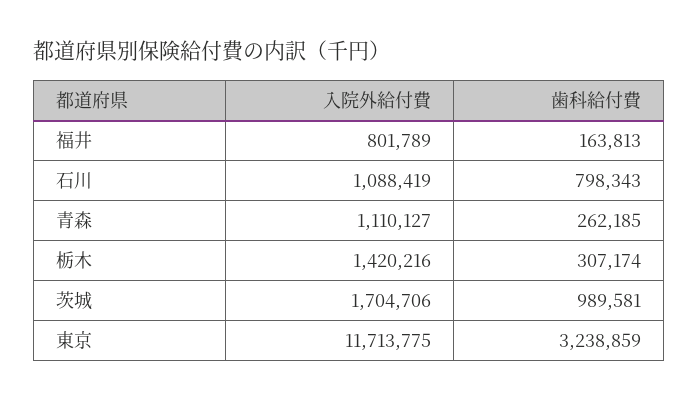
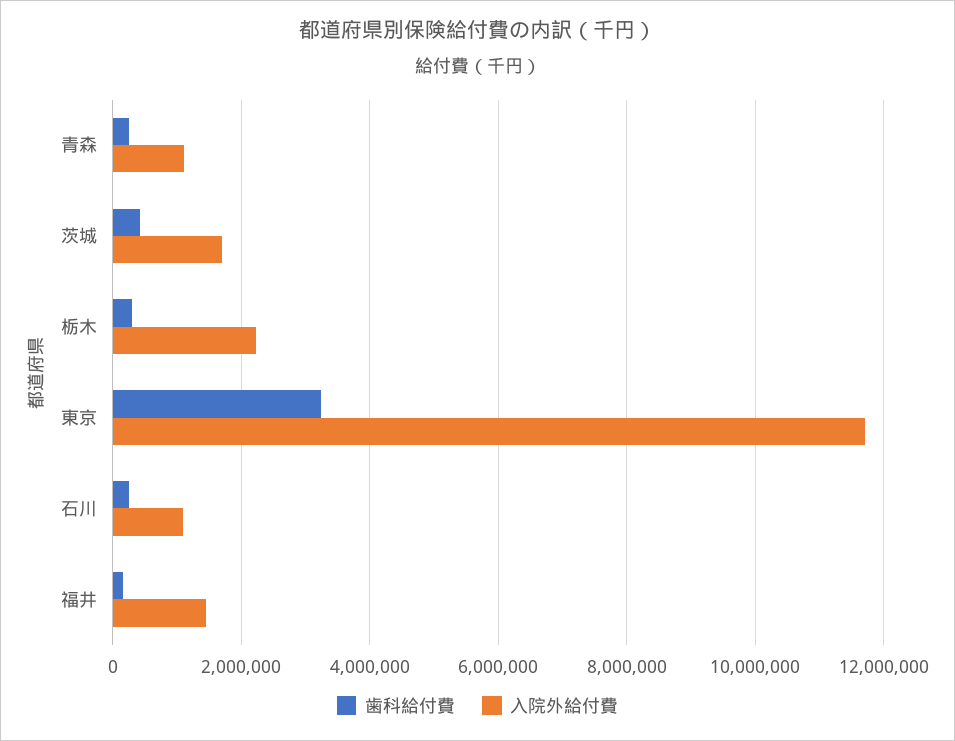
入院外給付費, 福井: 801789 -> 1400000
歯科給付費, 石川: 798343 -> 200000
入院外給付費, 栃木: 1420216 -> 2200000
歯科給付費, 茨城: 989581 -> 400000

